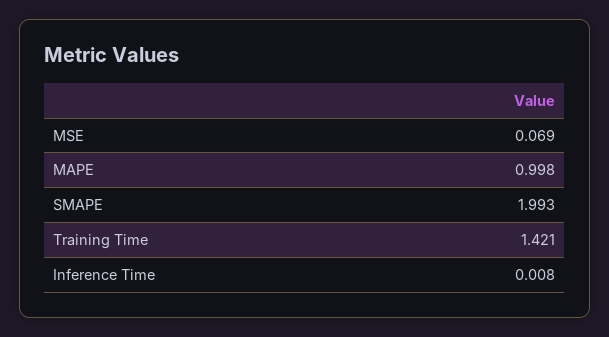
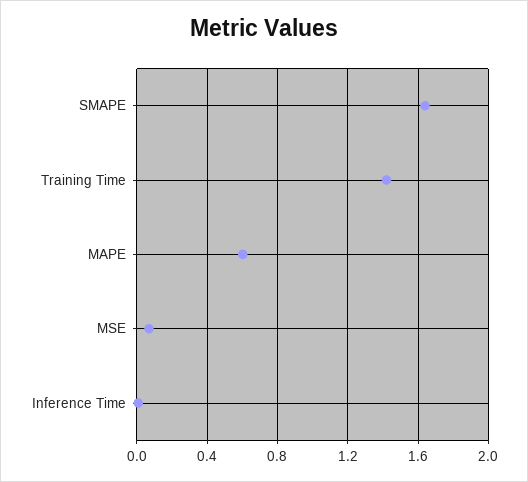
MAPE: 0.998 -> 0.6
SMAPE: 1.993 -> 1.65

